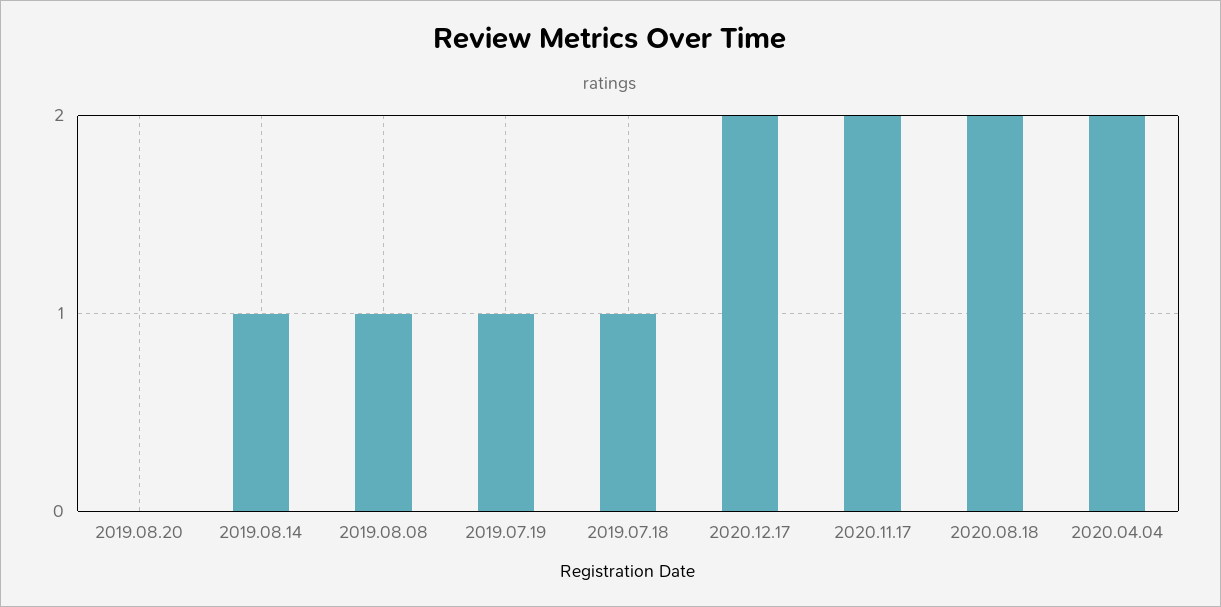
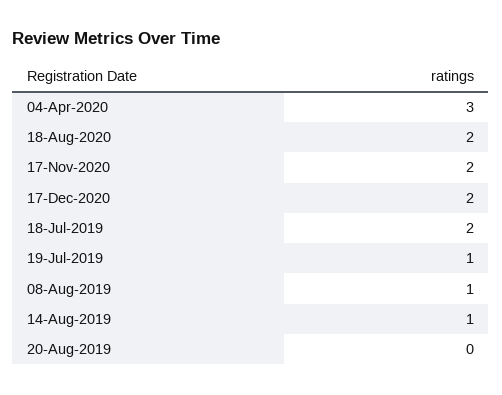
2019.07.18: 1 -> 2
2020.04.04: 2 -> 3

